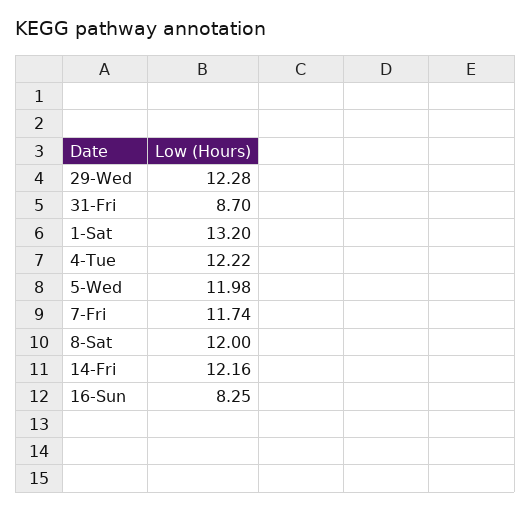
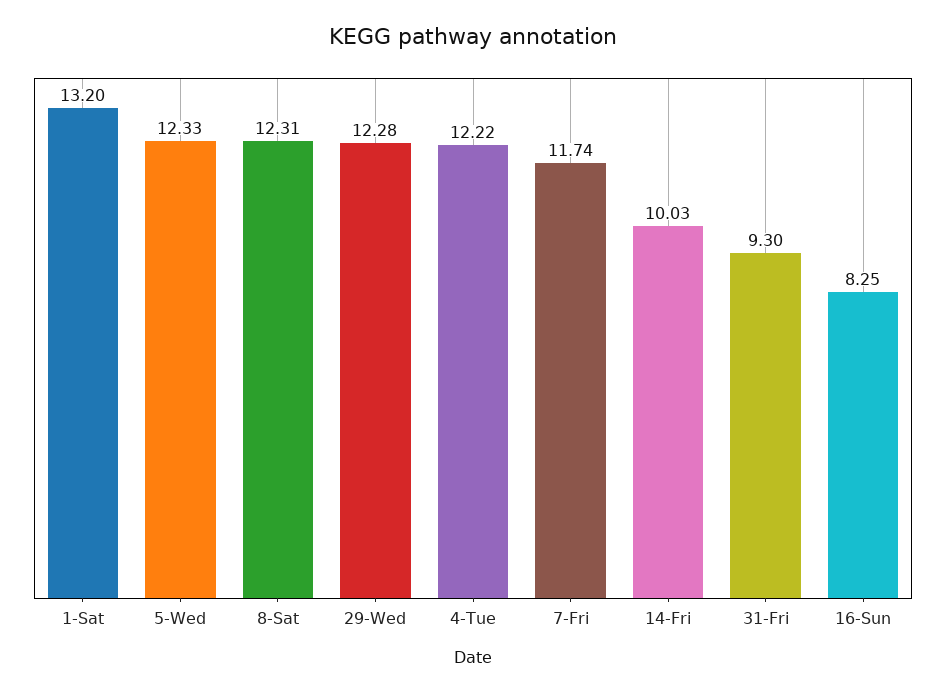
31-Fri: 8.7 -> 9.3
5-Wed: 11.98 -> 12.33
8-Sat: 12 -> 12.31
14-Fri: 12.16 -> 10.03

